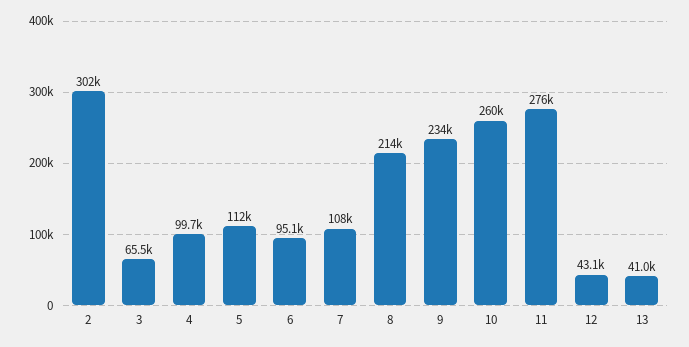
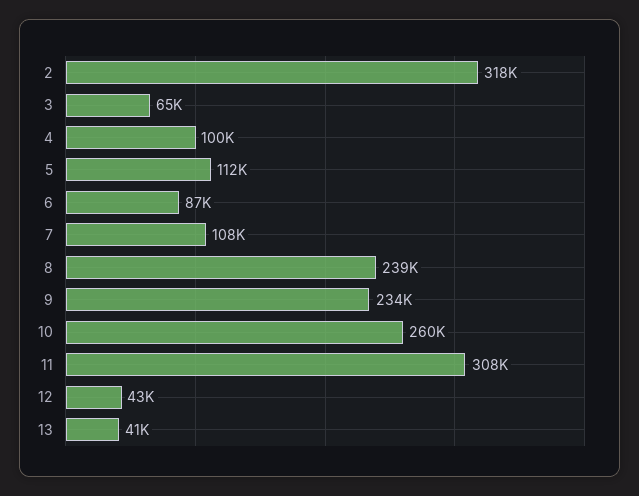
2: 302000 -> 318000
6: 95100 -> 87000
8: 214000 -> 239000
11: 276000 -> 308000

